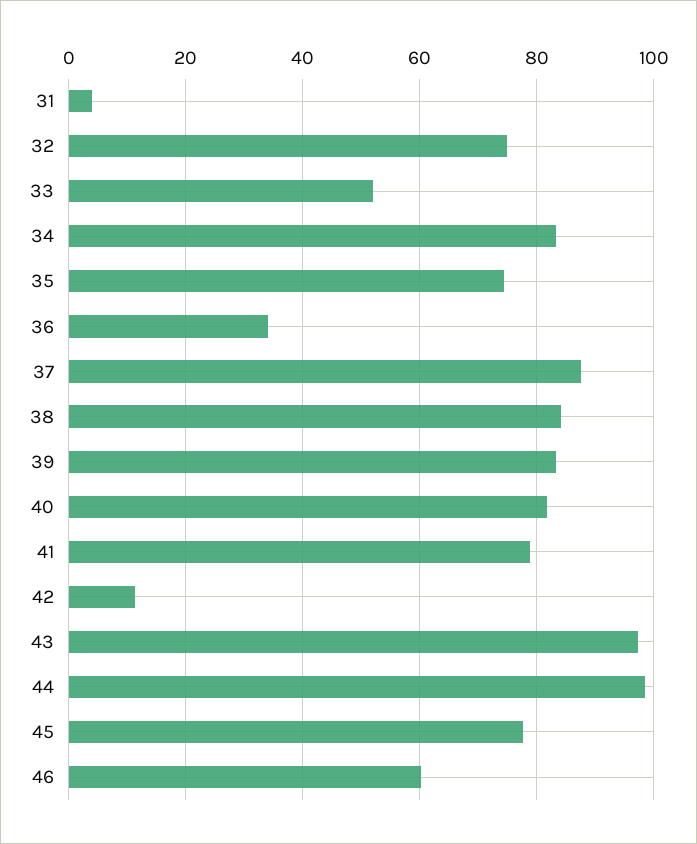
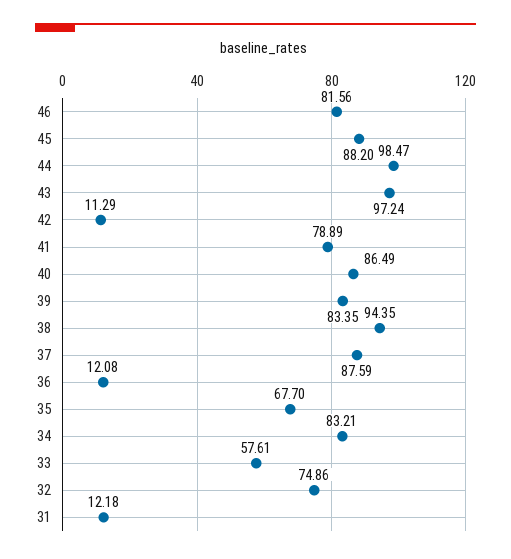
31: 4 -> 12.18
33: 52 -> 57.61
35: 74 -> 67.7
36: 34 -> 12.08
38: 84 -> 94.35
40: 82 -> 86.49
45: 78 -> 88.2
46: 60 -> 81.56

